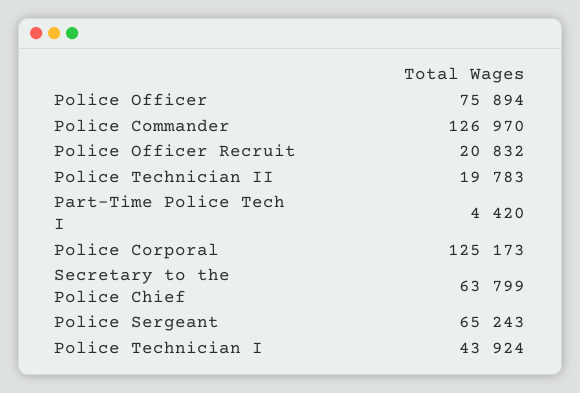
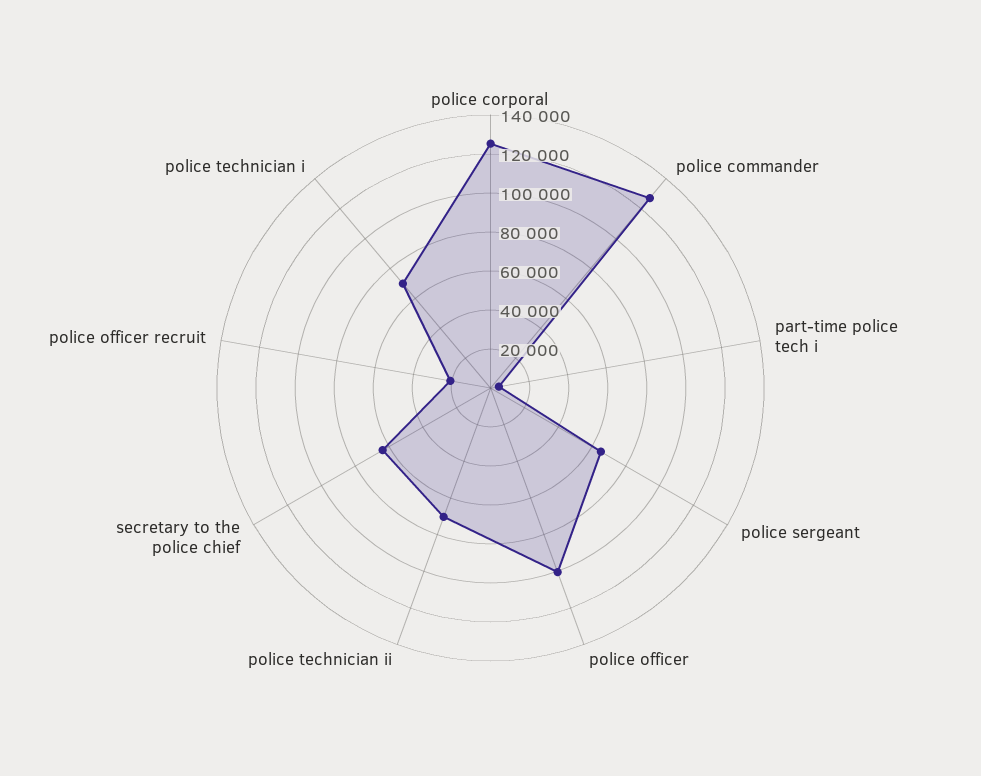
Police Officer: 75894 -> 100000
Police Technician II: 19783 -> 70000
Police Technician I: 43924 -> 70000

